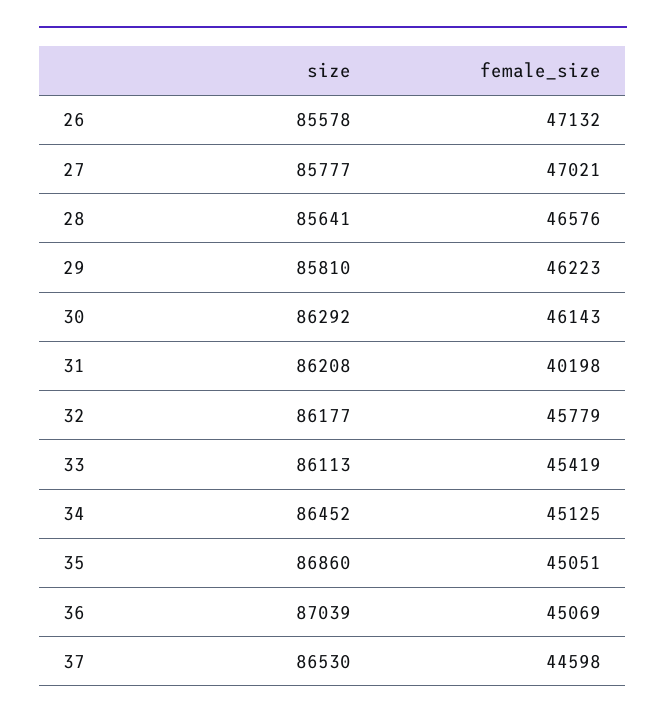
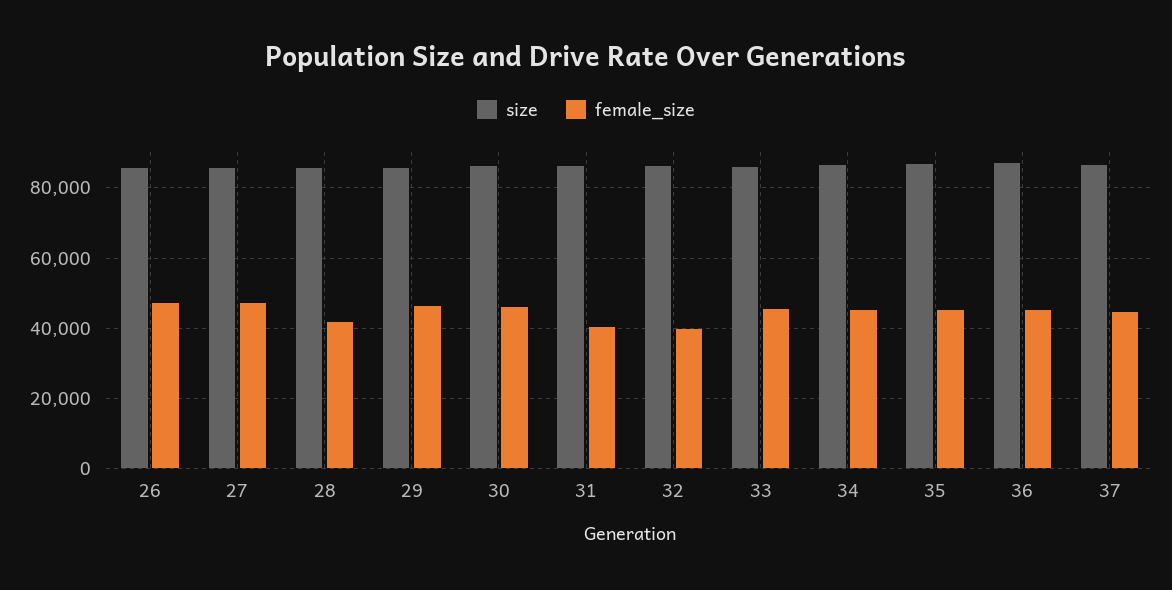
female_size, 28: 46576 -> 42000
female_size, 32: 45779 -> 40000

